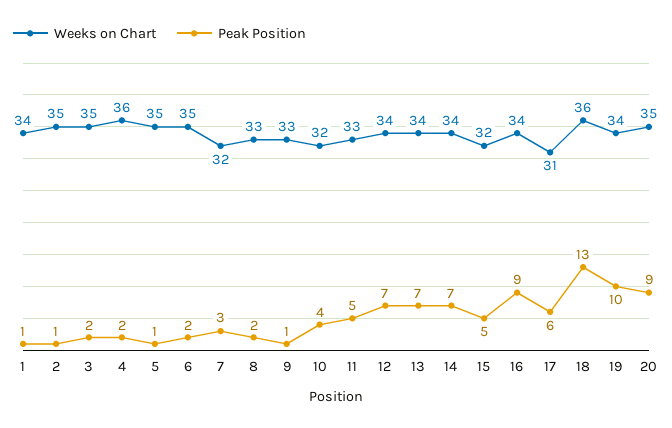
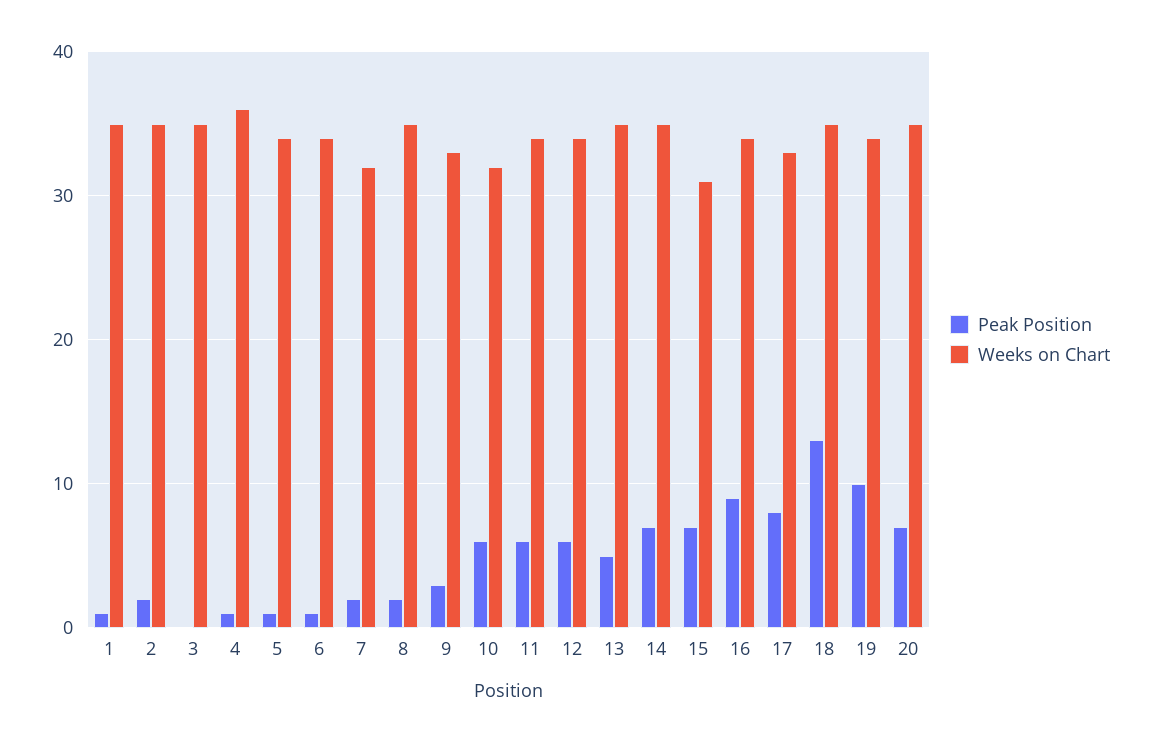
Weeks on Chart, 1: 34 -> 35
Peak Position, 2: 1 -> 2
Peak Position, 3: 2 -> 0
Peak Position, 4: 2 -> 1
Weeks on Chart, 5: 35 -> 34
Weeks on Chart, 6: 35 -> 34
Peak Position, 6: 2 -> 1
Peak Position, 7: 3 -> 2
Weeks on Chart, 8: 33 -> 35
Peak Position, 9: 1 -> 3
Peak Position, 10: 4 -> 6
Weeks on Chart, 11: 33 -> 34
Peak Position, 11: 5 -> 6
Peak Position, 12: 7 -> 6
Weeks on Chart, 13: 34 -> 35
Peak Position, 13: 7 -> 5
Weeks on Chart, 14: 34 -> 35
Weeks on Chart, 15: 32 -> 31
Peak Position, 15: 5 -> 7
Weeks on Chart, 17: 31 -> 33
Peak Position, 17: 6 -> 8
Weeks on Chart, 18: 36 -> 35
Peak Position, 20: 9 -> 7

